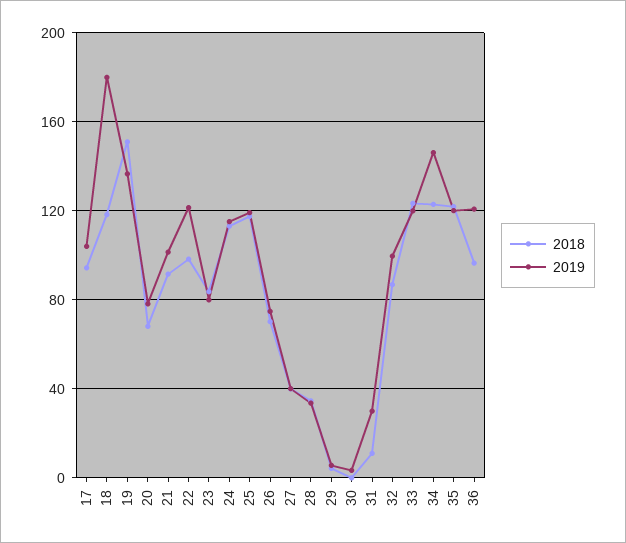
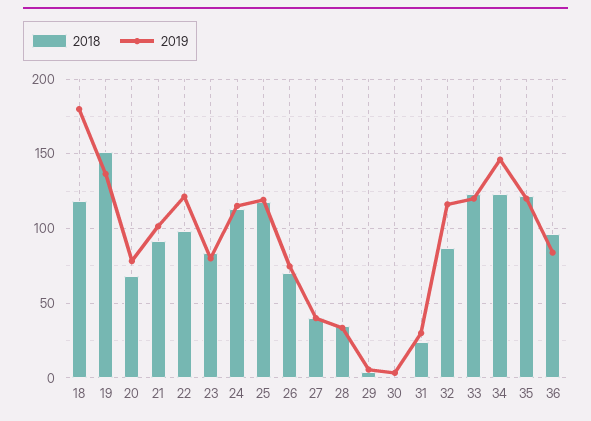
2018, 17: 95 -> none
2019, 17: 105 -> none
2018, 31: 10 -> 25
2019, 32: 100 -> 115
2019, 36: 120 -> 85

